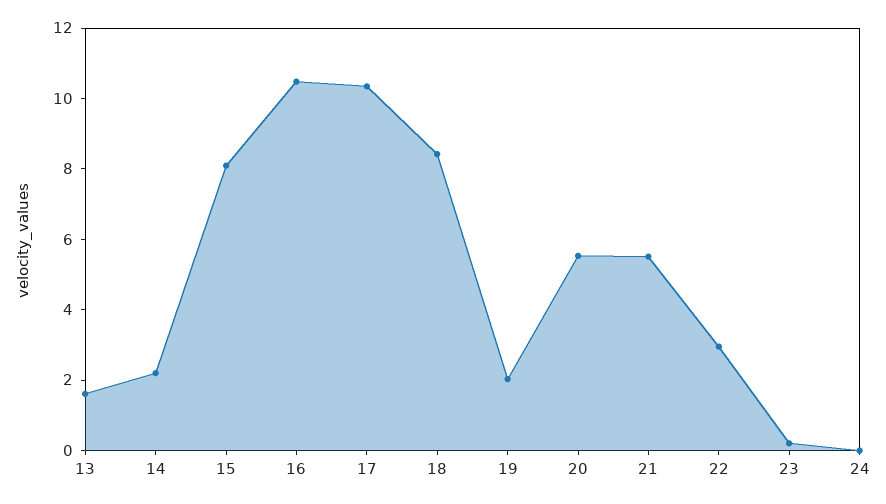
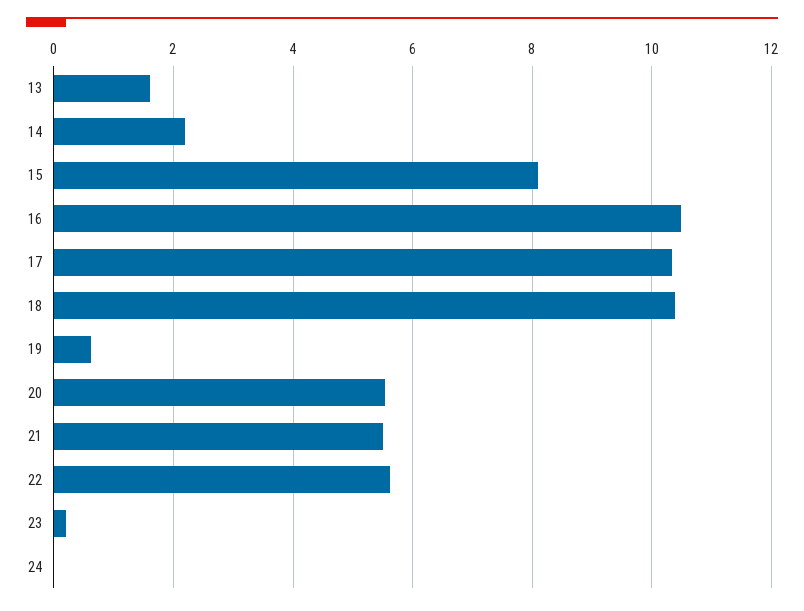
18: 8.5 -> 10.4
19: 2 -> 0.6
22: 3 -> 5.6

